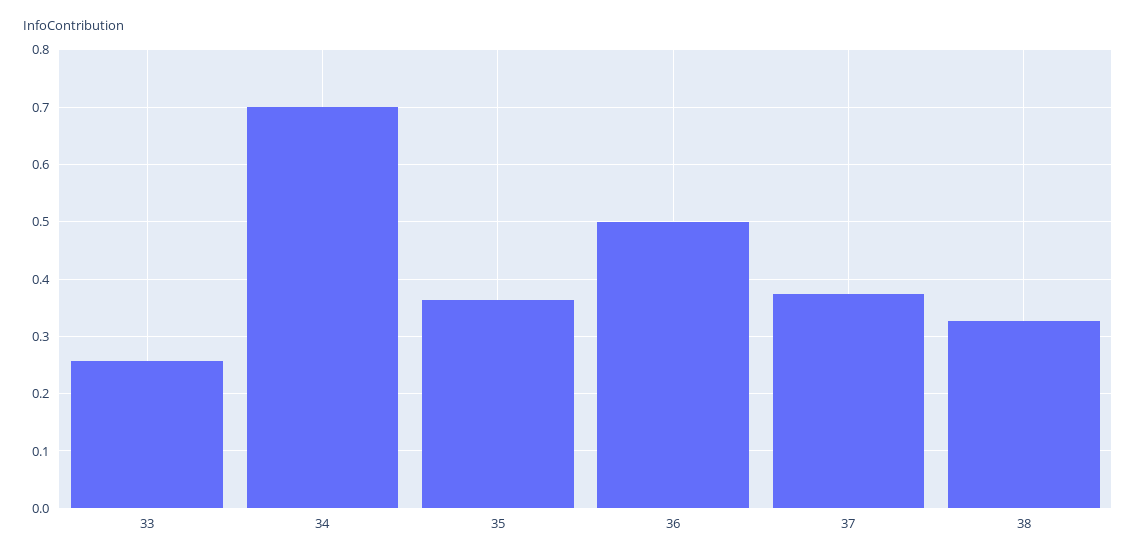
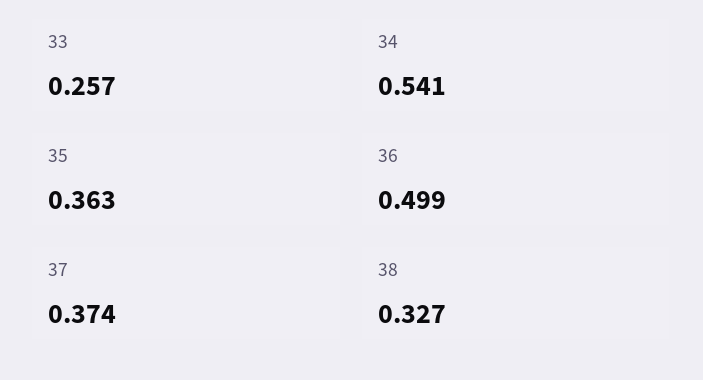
34: 0.7 -> 0.541

